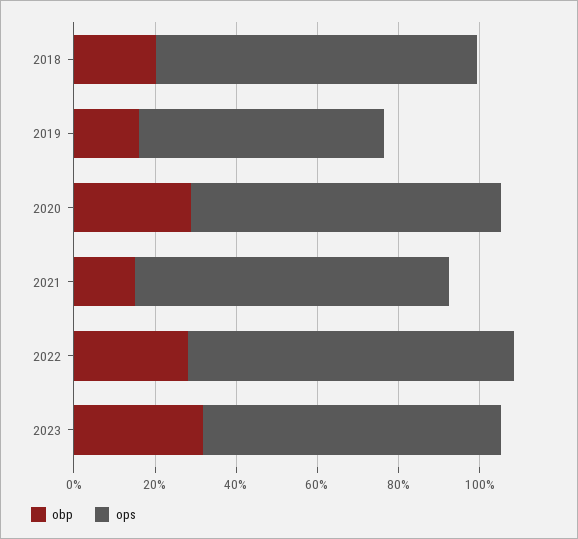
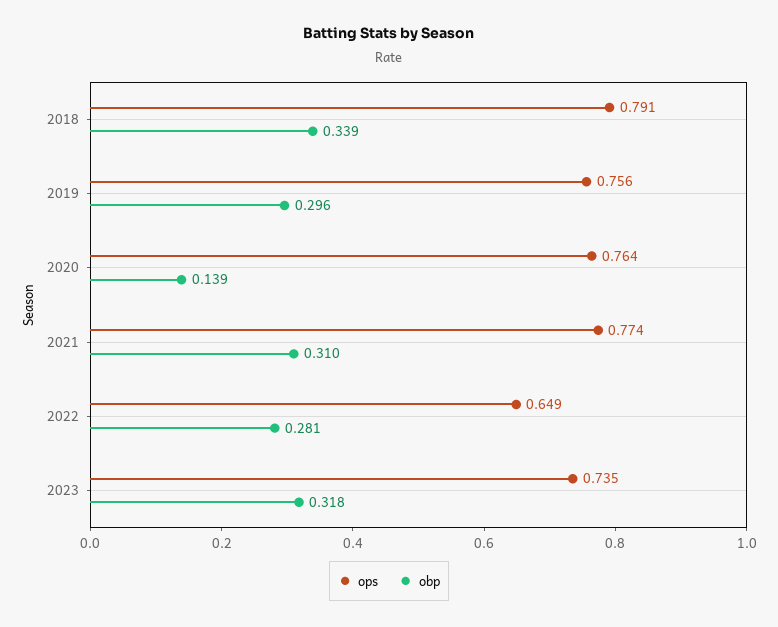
obp, 2018: 0.2 -> 0.339
obp, 2019: 0.15 -> 0.296
ops, 2019: 0.6 -> 0.756
obp, 2020: 0.3 -> 0.139
obp, 2021: 0.15 -> 0.31
ops, 2022: 0.8 -> 0.649

